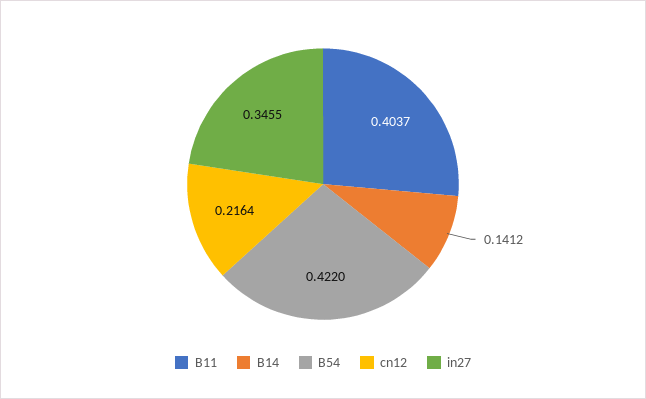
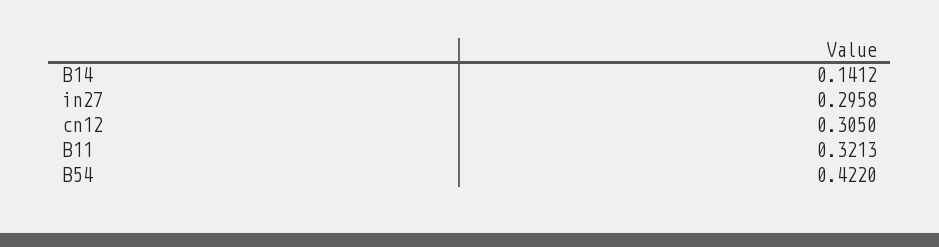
B11: 0.4037 -> 0.3213
cn12: 0.2164 -> 0.305
in27: 0.3455 -> 0.2958

